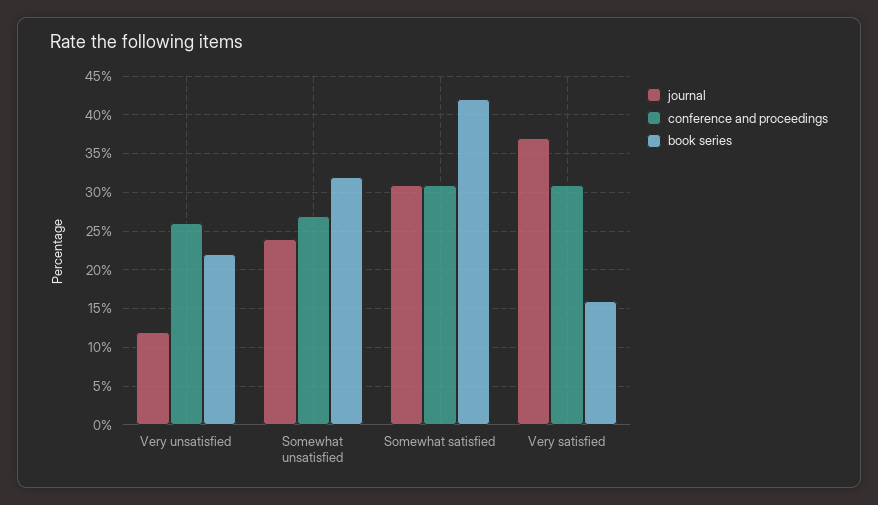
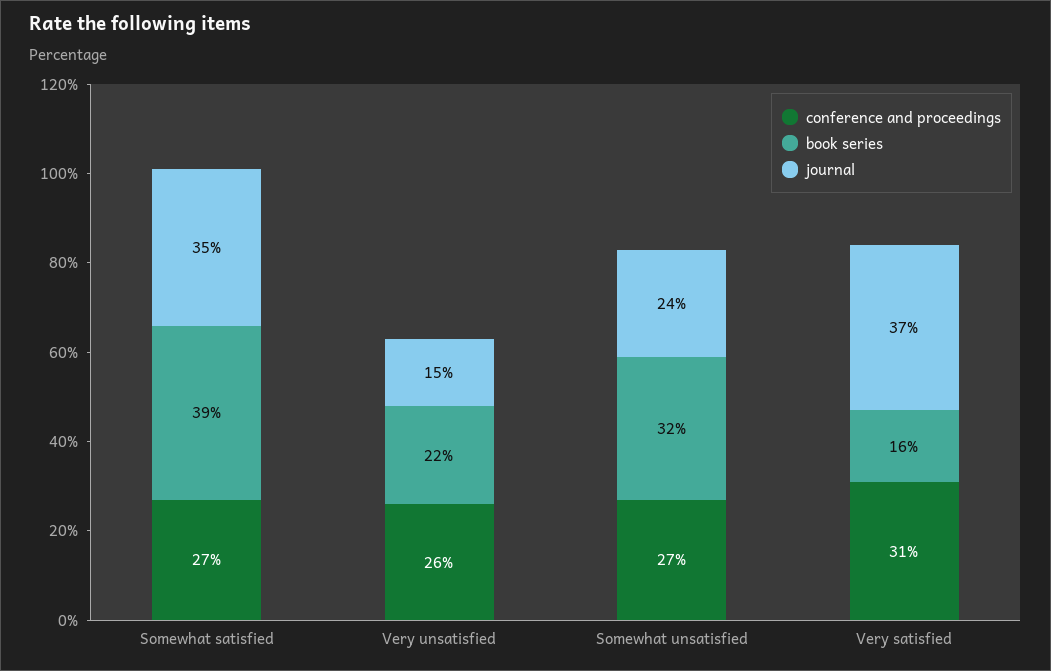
journal, Very unsatisfied: 12 -> 15
journal, Somewhat satisfied: 31 -> 35
conference and proceedings, Somewhat satisfied: 31 -> 27
book series, Somewhat satisfied: 42 -> 39

